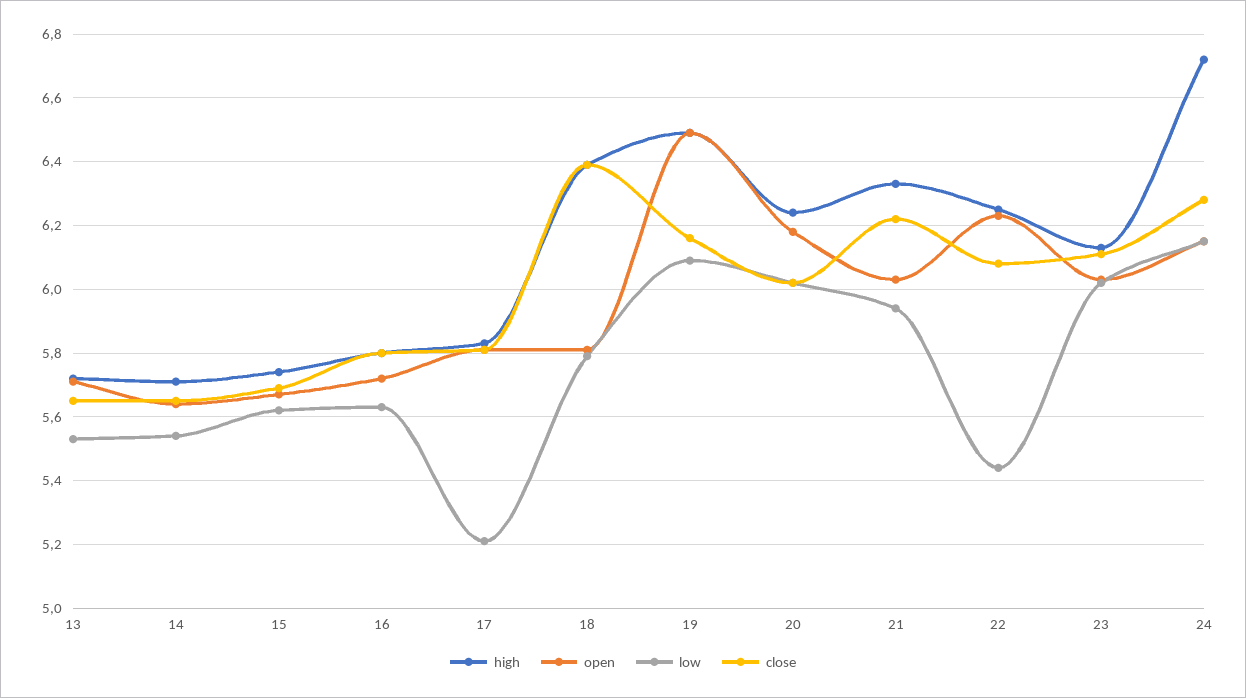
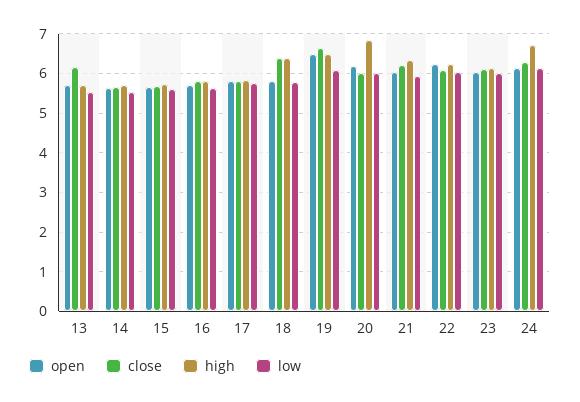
close, 13: 5.65 -> 6.2
low, 17: 5.2 -> 5.8
close, 19: 6.15 -> 6.6
high, 20: 6.25 -> 6.8
low, 22: 5.45 -> 6

